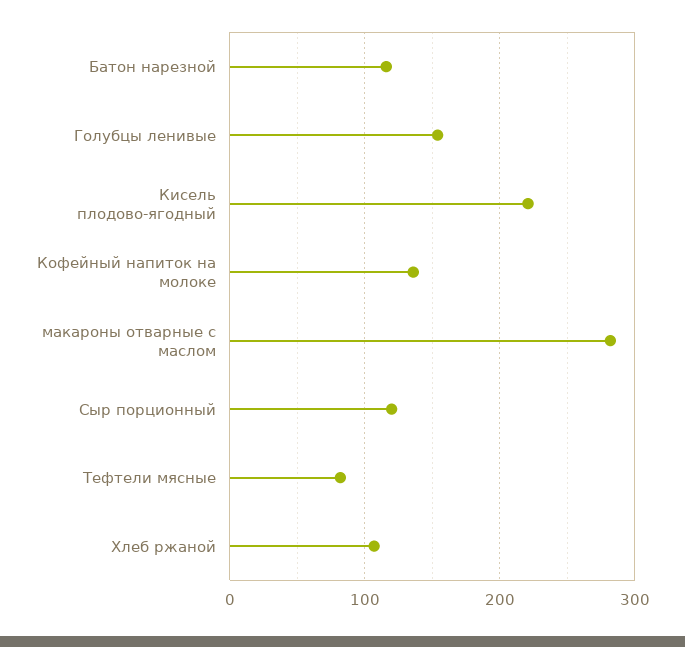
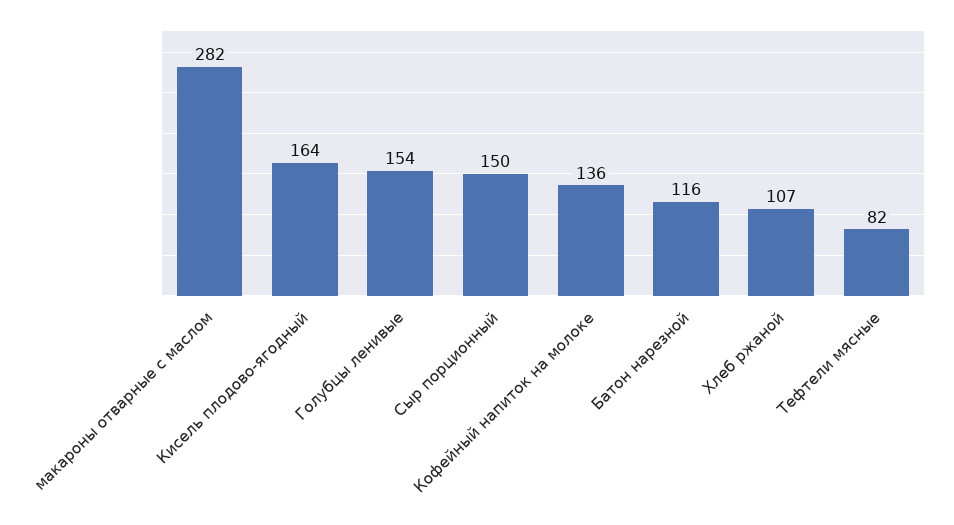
Кисель плодово-ягодный: 220 -> 164
Сыр порционный: 120 -> 150

